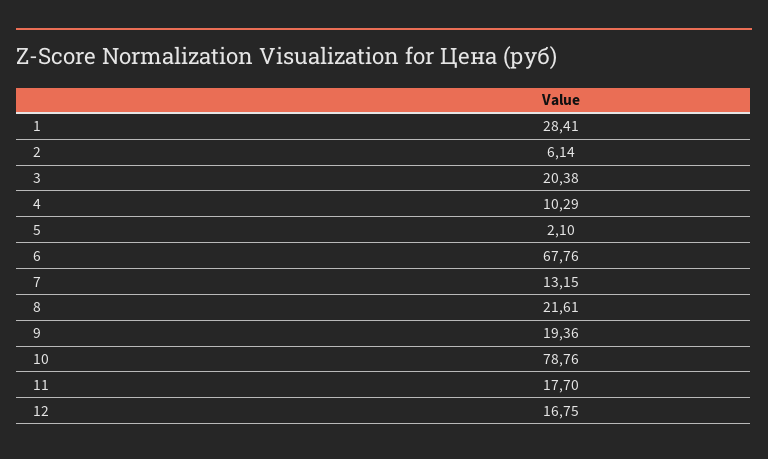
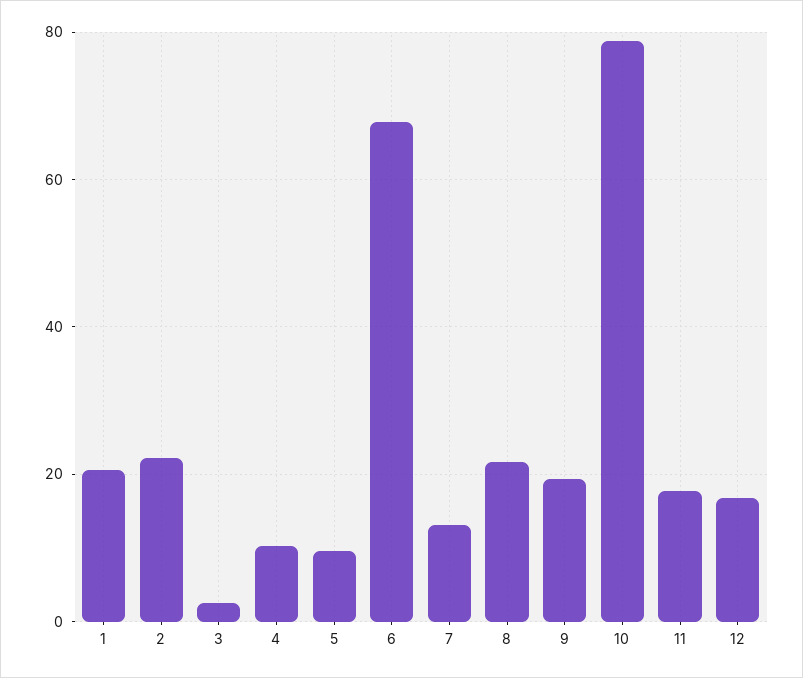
1: 28.41 -> 20
2: 6.14 -> 22
3: 20.38 -> 2
5: 2.1 -> 10

